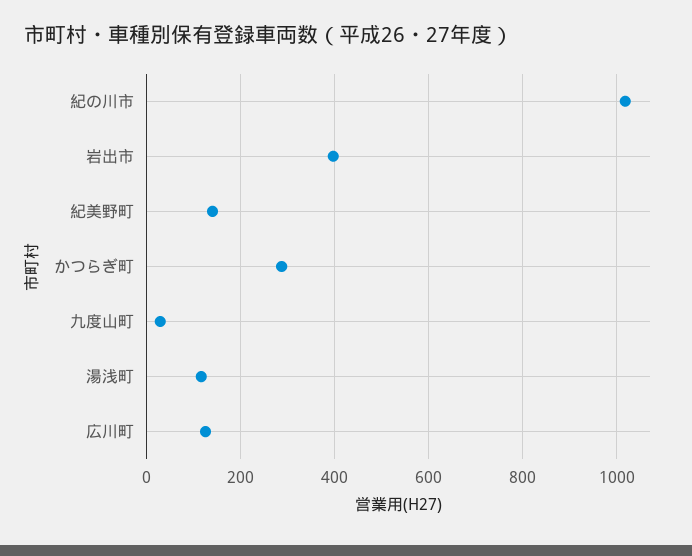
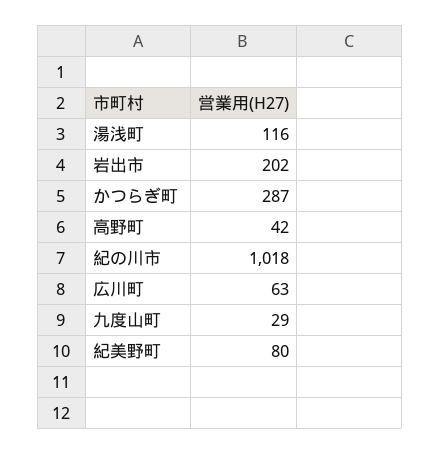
岩出市: 400 -> 202
紀美野町: 140 -> 80
広川町: 120 -> 63
高野町: none -> 42

